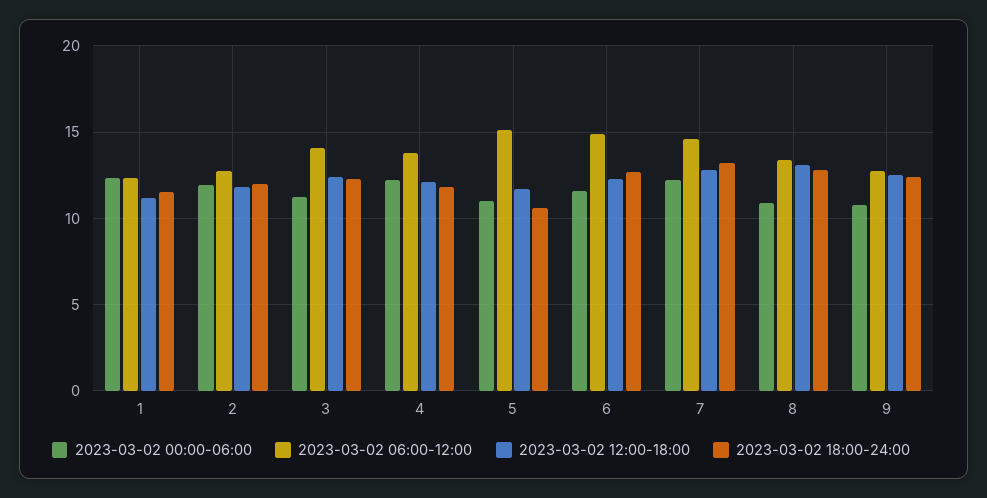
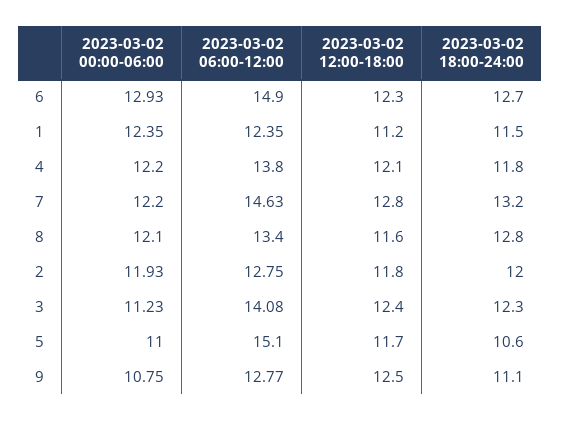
2023-03-02 00:00-06:00, 6: 11.5 -> 12.93
2023-03-02 00:00-06:00, 8: 11 -> 12.1
2023-03-02 12:00-18:00, 8: 13 -> 11.6
2023-03-02 18:00-24:00, 9: 12.5 -> 11.1

